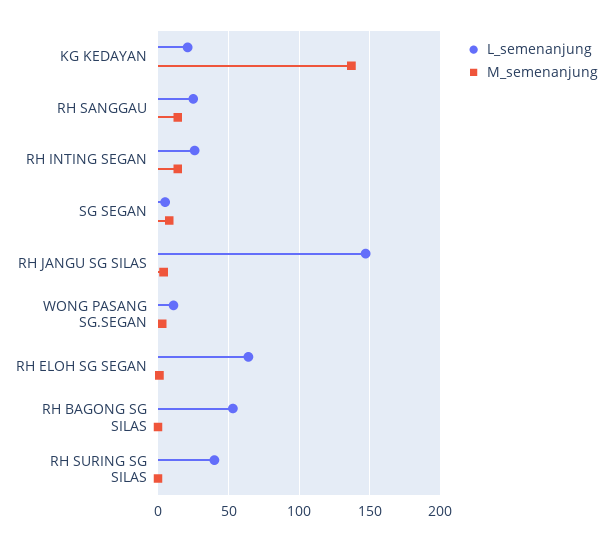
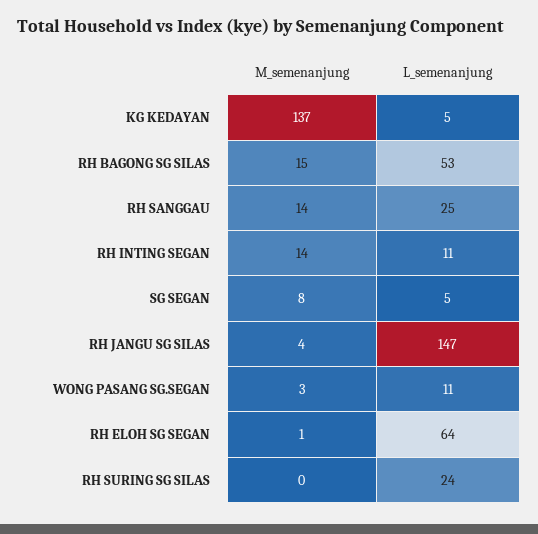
L_semenanjung, KG KEDAYAN: 20 -> 5
L_semenanjung, RH INTING SEGAN: 25 -> 11
M_semenanjung, RH BAGONG SG SILAS: 0 -> 15
L_semenanjung, RH SURING SG SILAS: 40 -> 24

